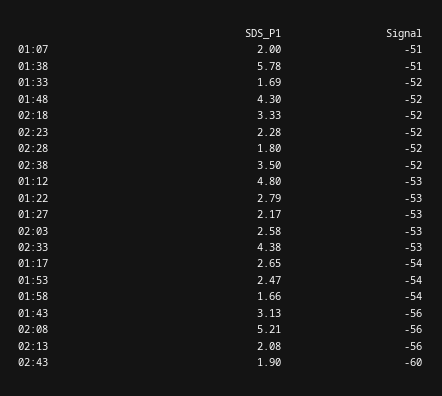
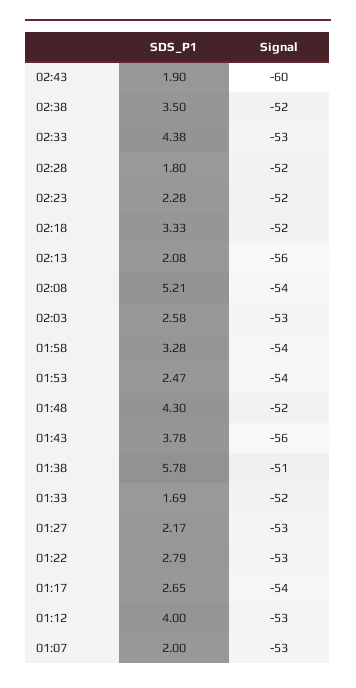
Signal, 01:07: -51 -> -53
SDS_P1, 01:12: 4.8 -> 4
SDS_P1, 01:58: 1.66 -> 3.28
SDS_P1, 01:43: 3.13 -> 3.78
Signal, 02:08: -56 -> -54

